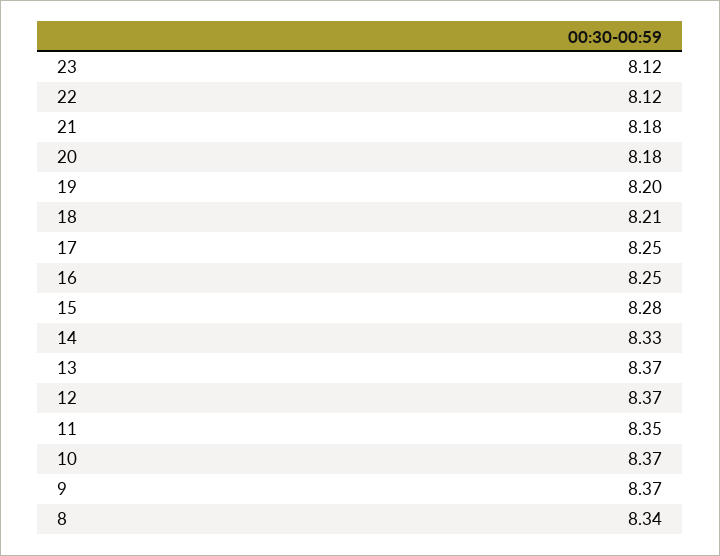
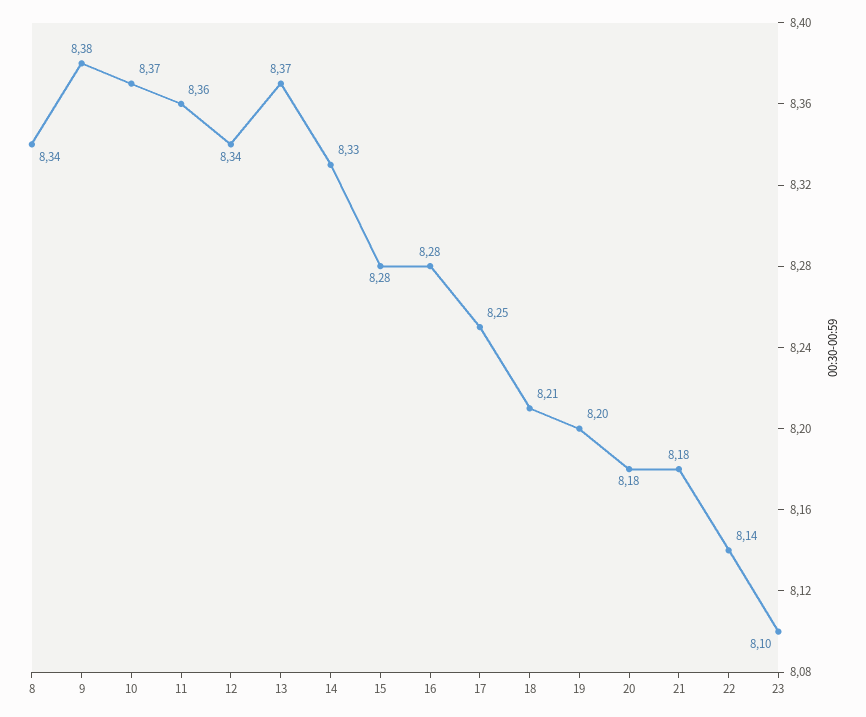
23: 8.12 -> 8.1
22: 8.12 -> 8.14
16: 8.25 -> 8.28
12: 8.37 -> 8.34
11: 8.35 -> 8.36
9: 8.37 -> 8.38

